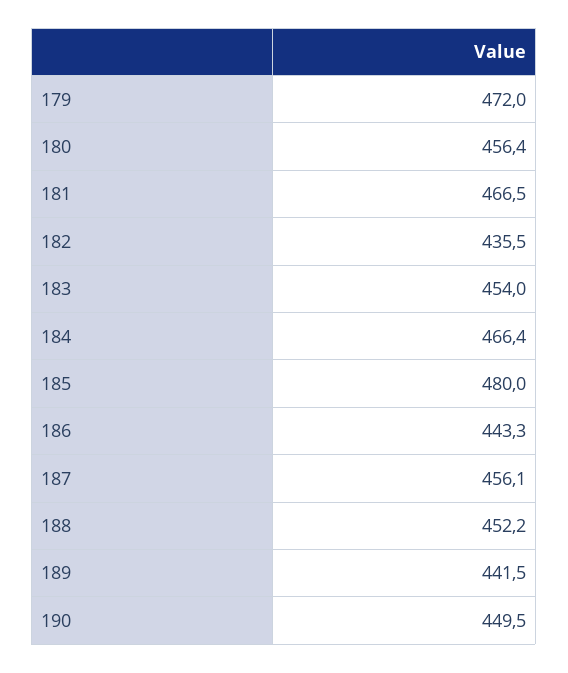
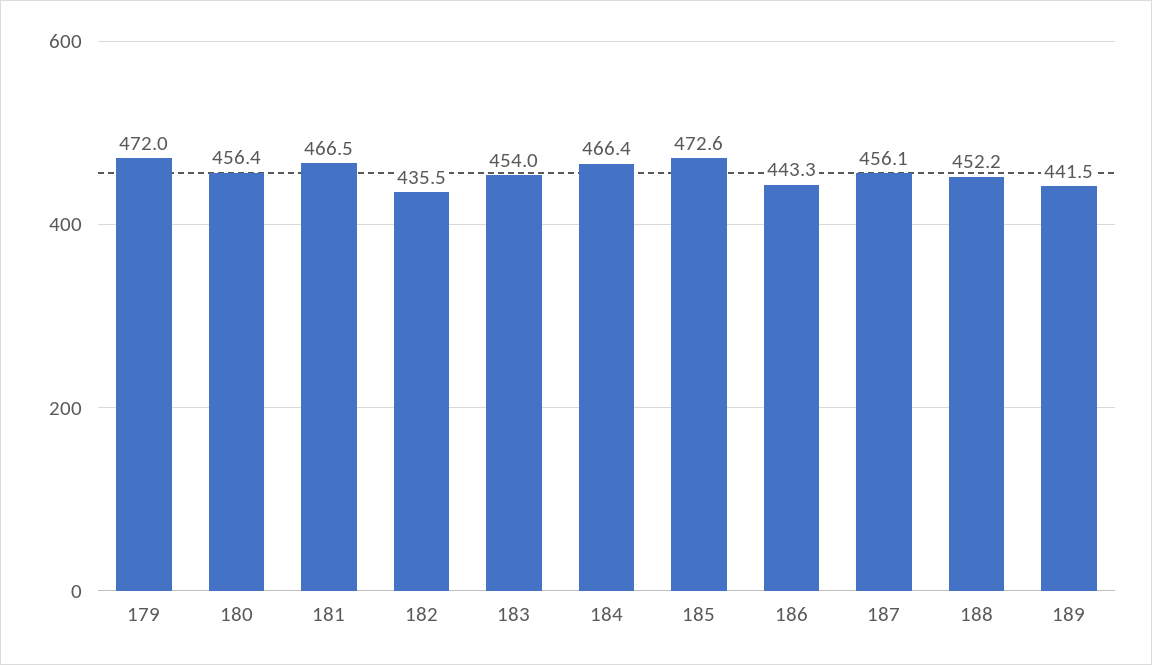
185: 480 -> 472.6
190: 449.5 -> none

